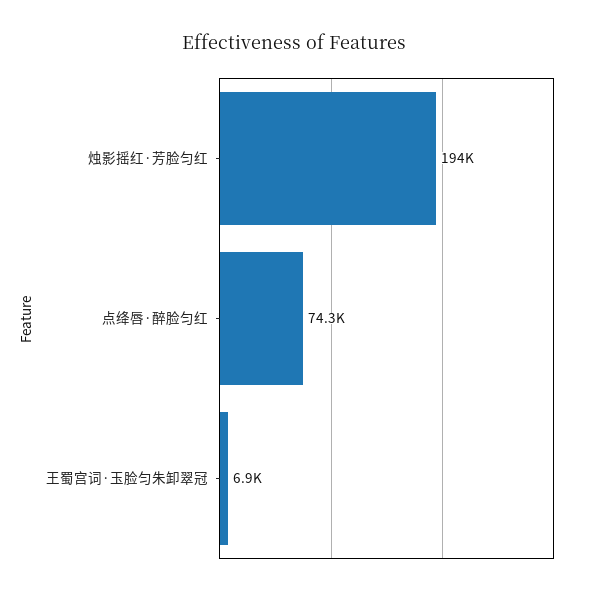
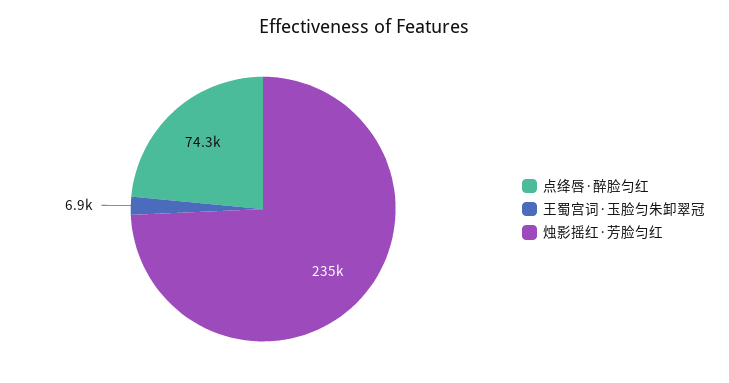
烛影摇红·芳脸匀红: 194000 -> 235000

